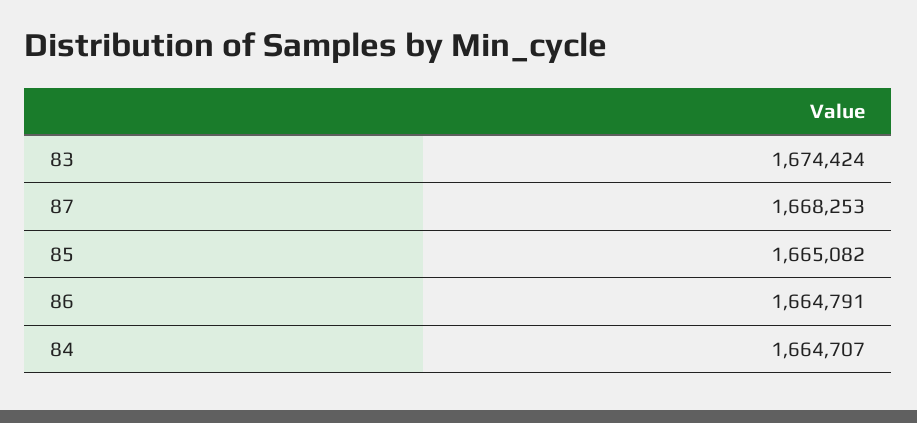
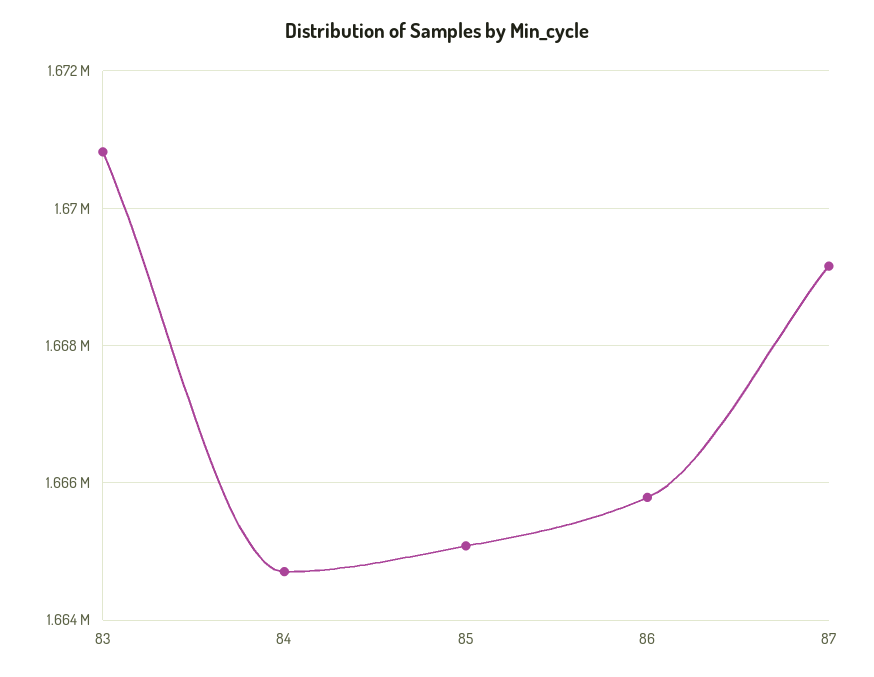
83: 1674424 -> 1670800
87: 1668253 -> 1669200
86: 1664791 -> 1665800

